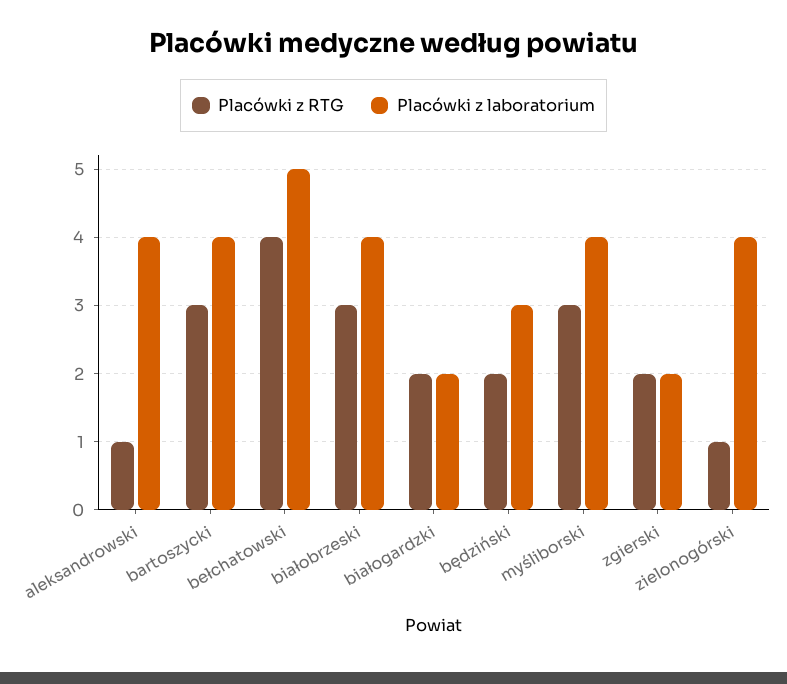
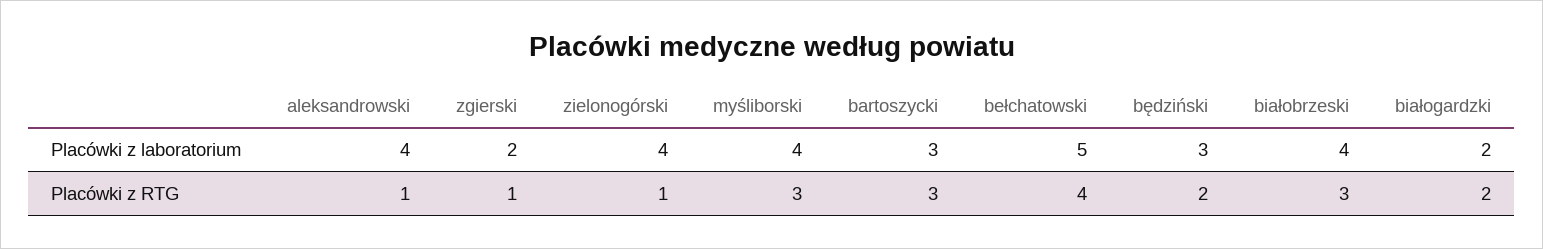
Placówki z laboratorium, bartoszycki: 4 -> 3
Placówki z RTG, zgierski: 2 -> 1

